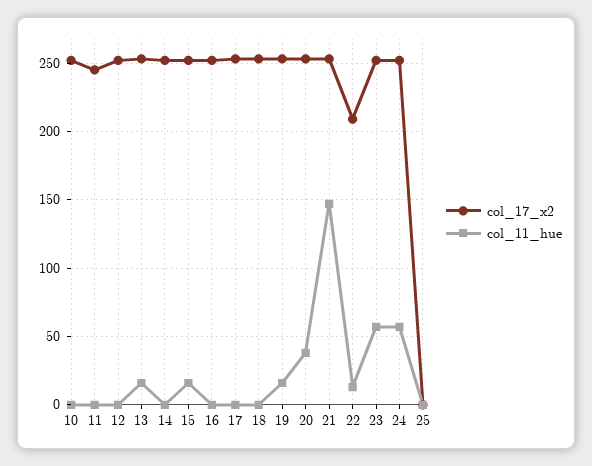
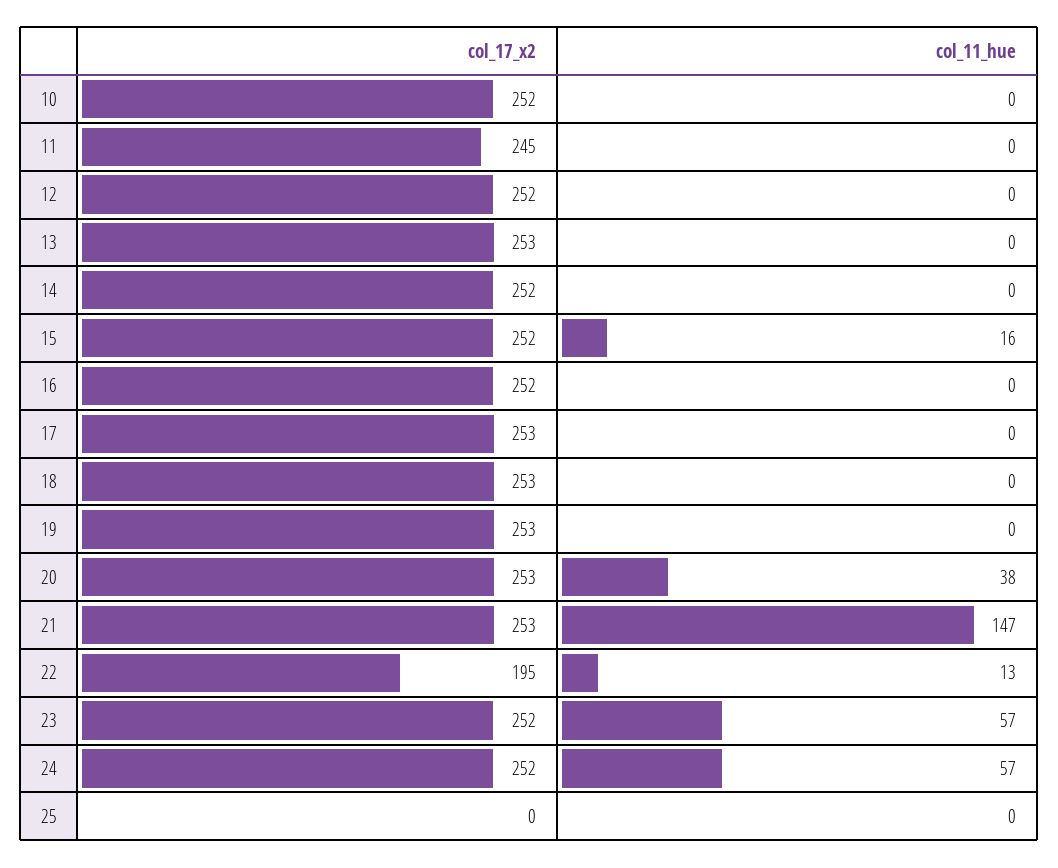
col_11_hue, 13: 15 -> 0
col_11_hue, 19: 15 -> 0
col_17_x2, 22: 210 -> 195

